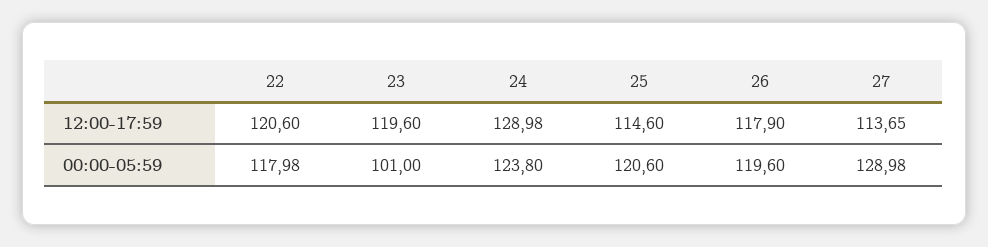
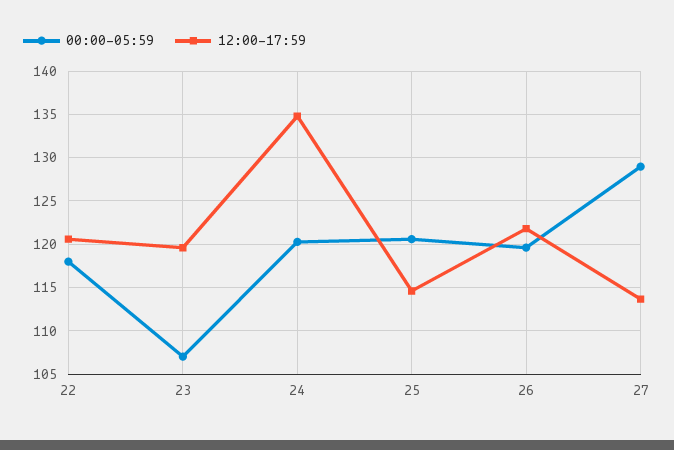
12:00-17:59, 24: 128.98 -> 135
12:00-17:59, 26: 117.9 -> 122
00:00-05:59, 23: 101 -> 107
00:00-05:59, 24: 123.8 -> 120

